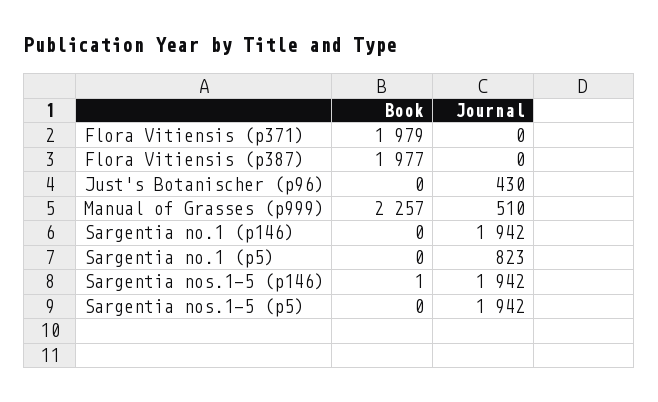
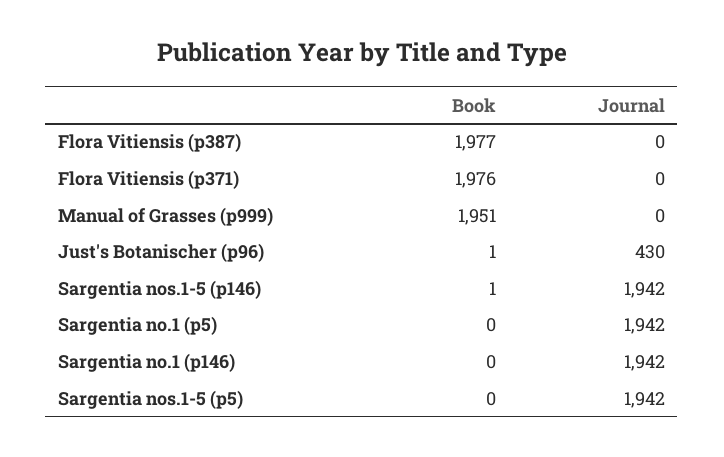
Book, Flora Vitiensis (p371): 1979 -> 1976
Book, Just's Botanischer (p96): 0 -> 1
Book, Manual of Grasses (p999): 2257 -> 1951
Journal, Manual of Grasses (p999): 510 -> 0
Journal, Sargentia no.1 (p5): 823 -> 1942

